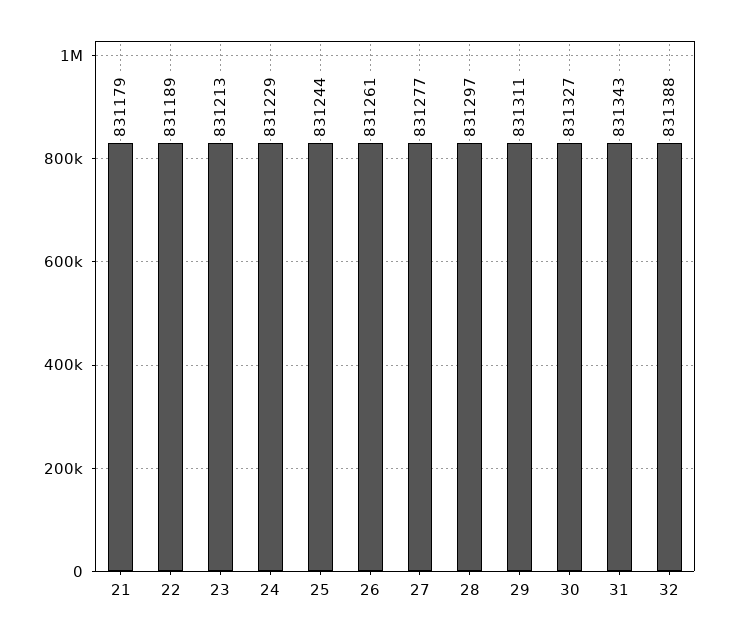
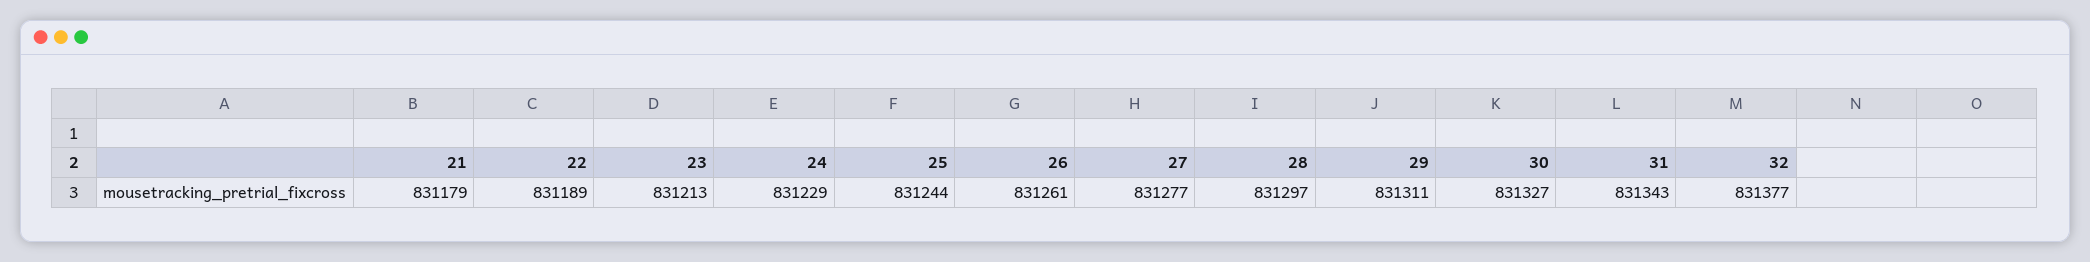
32: 831388 -> 831377

